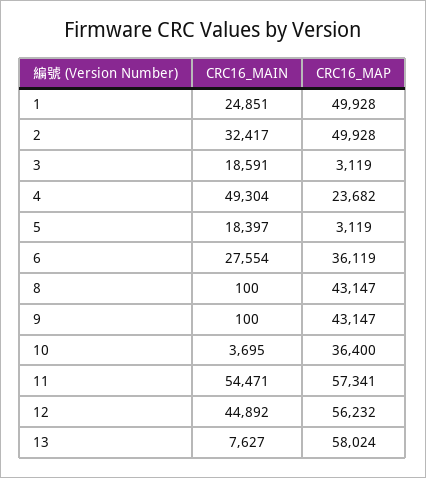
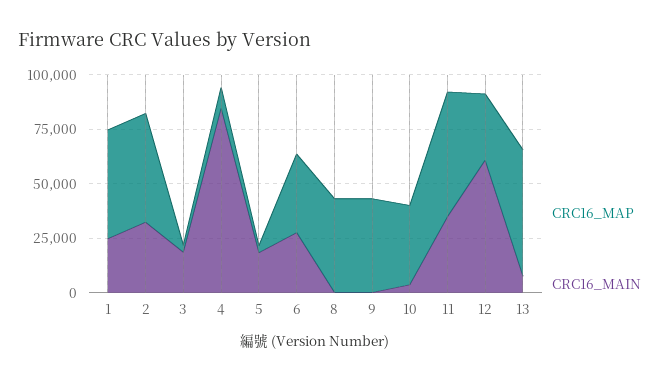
CRC16_MAIN, 4: 49304 -> 85000
CRC16_MAP, 4: 23682 -> 10000
CRC16_MAIN, 11: 54471 -> 35000
CRC16_MAIN, 12: 44892 -> 60000
CRC16_MAP, 12: 56232 -> 30000

